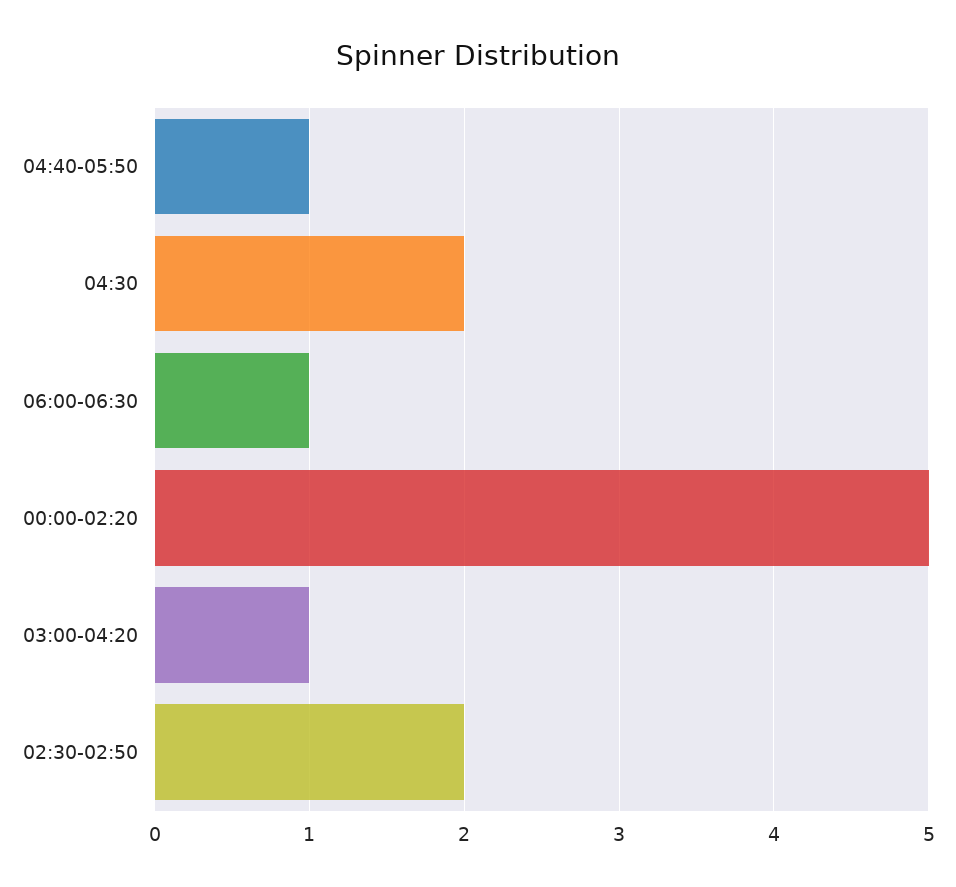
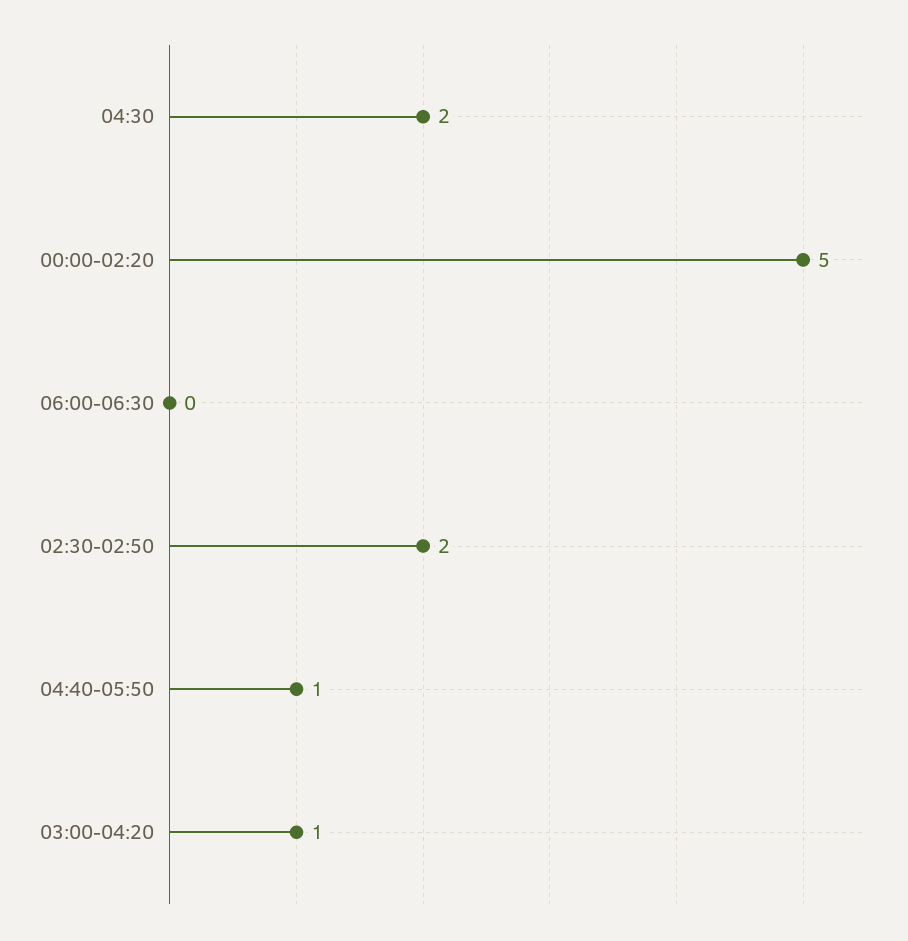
06:00-06:30: 1 -> 0

